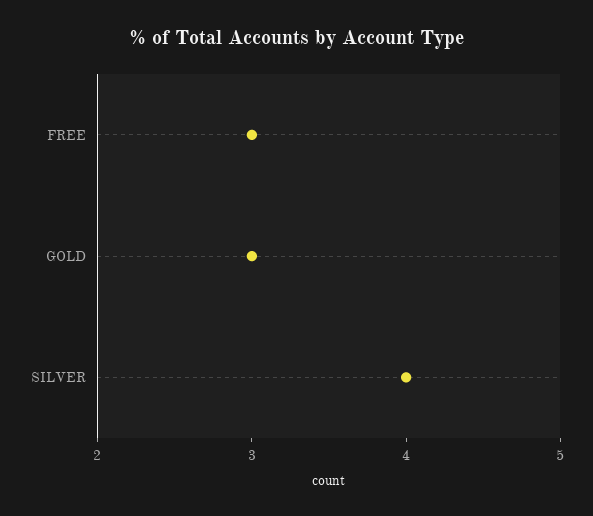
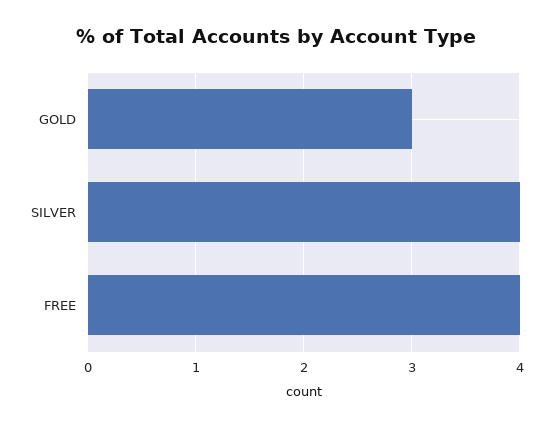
FREE: 3 -> 4

